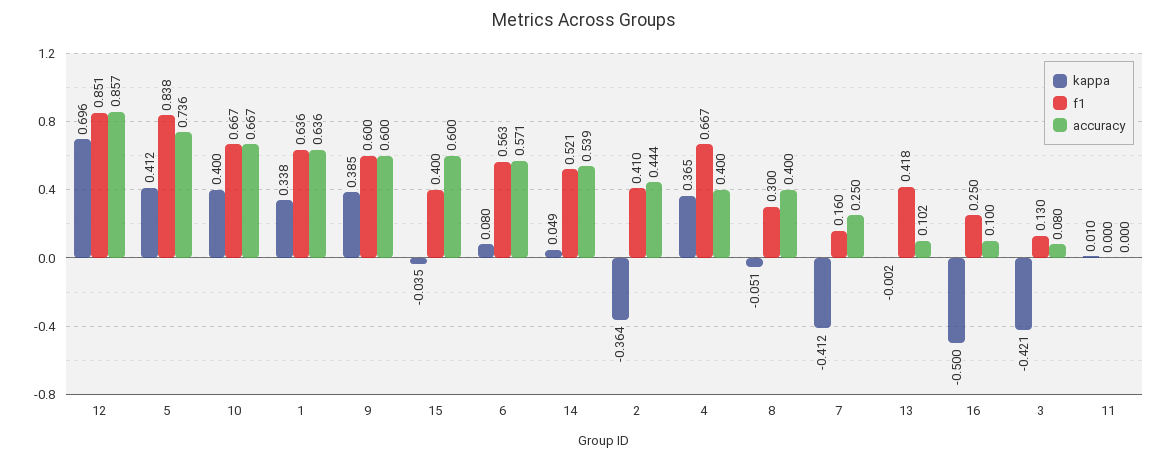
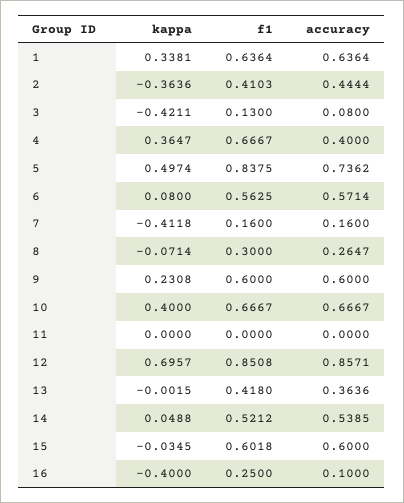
kappa, 5: 0.412 -> 0.4974
kappa, 9: 0.385 -> 0.2308
f1, 15: 0.4 -> 0.6018
kappa, 8: -0.051 -> -0.0714
accuracy, 8: 0.4 -> 0.2647
accuracy, 7: 0.25 -> 0.16
accuracy, 13: 0.102 -> 0.3636
kappa, 16: -0.5 -> -0.4
kappa, 11: 0.01 -> 0

